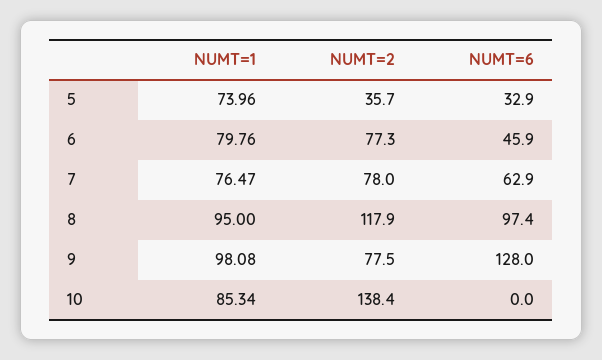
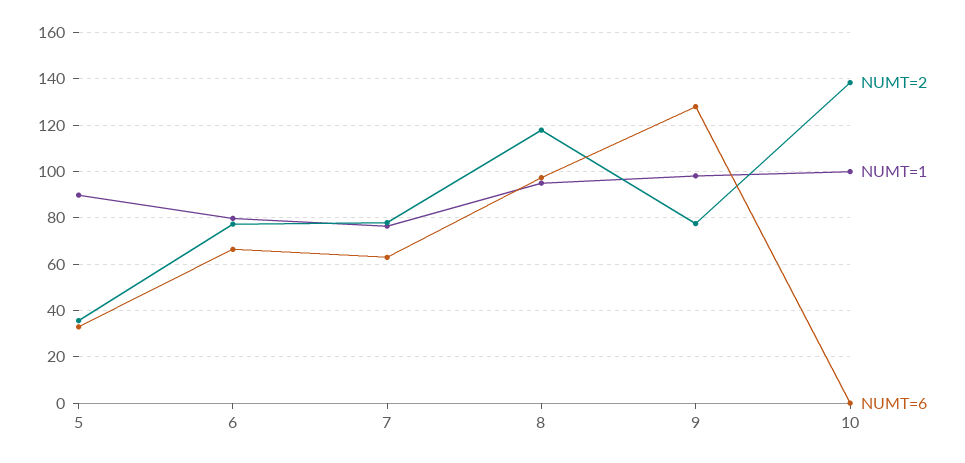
NUMT=1, 5: 73.96 -> 90
NUMT=6, 6: 45.9 -> 65
NUMT=1, 10: 85.34 -> 100

